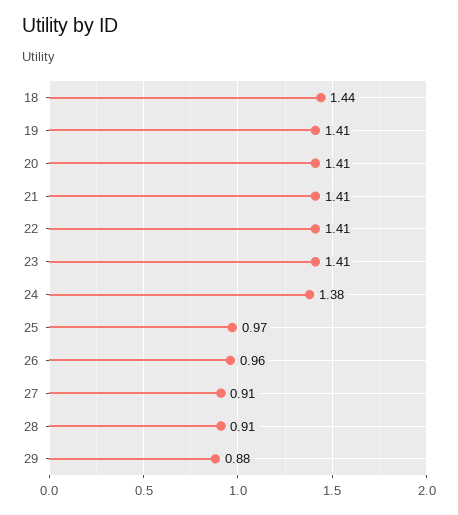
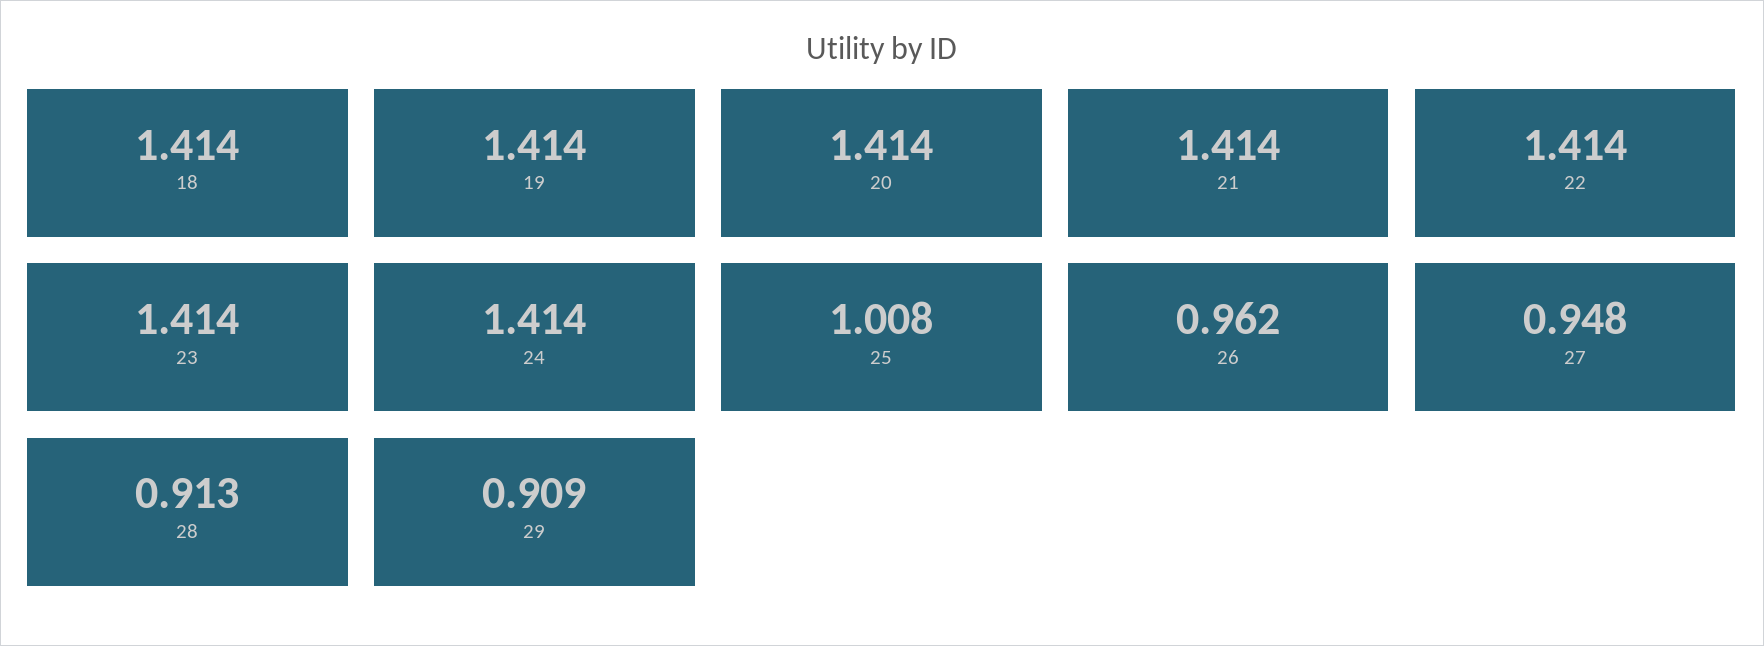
18: 1.44 -> 1.414
24: 1.38 -> 1.414
25: 0.97 -> 1.008
27: 0.91 -> 0.948
29: 0.88 -> 0.909

